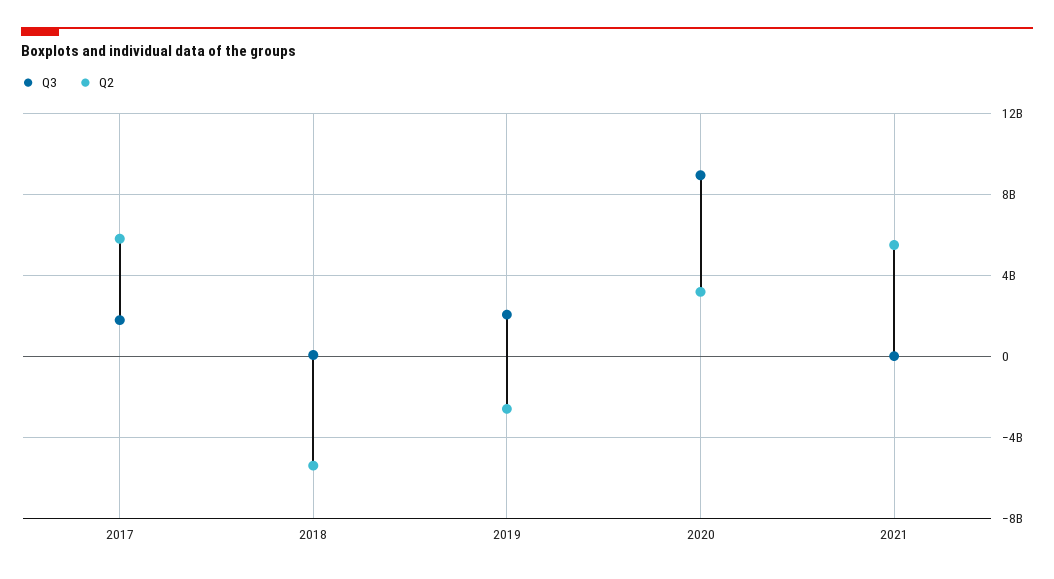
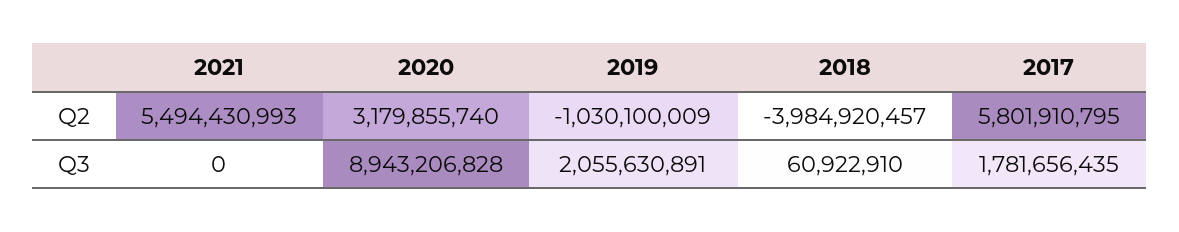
Q2, 2018: -5500000000 -> -3984920457
Q2, 2019: -2500000000 -> -1030100009

